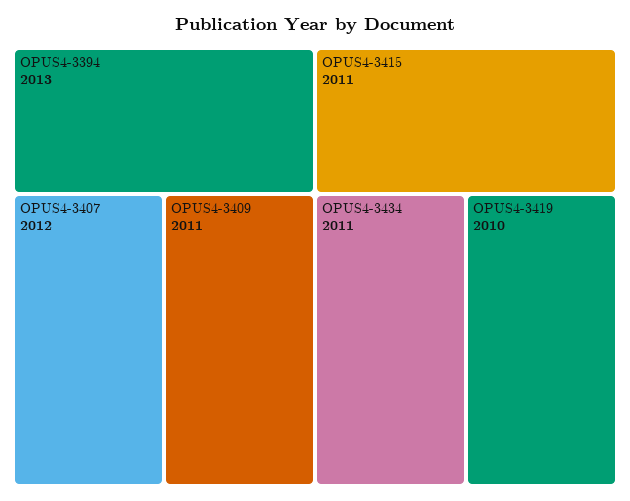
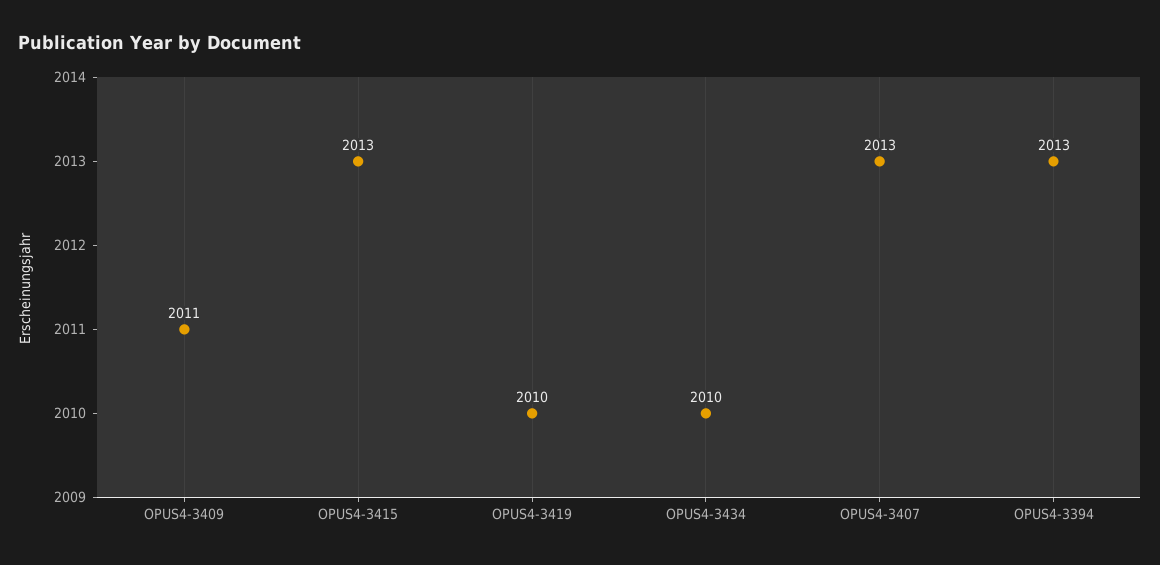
OPUS4-3407: 2012 -> 2013
OPUS4-3415: 2011 -> 2013
OPUS4-3434: 2011 -> 2010

